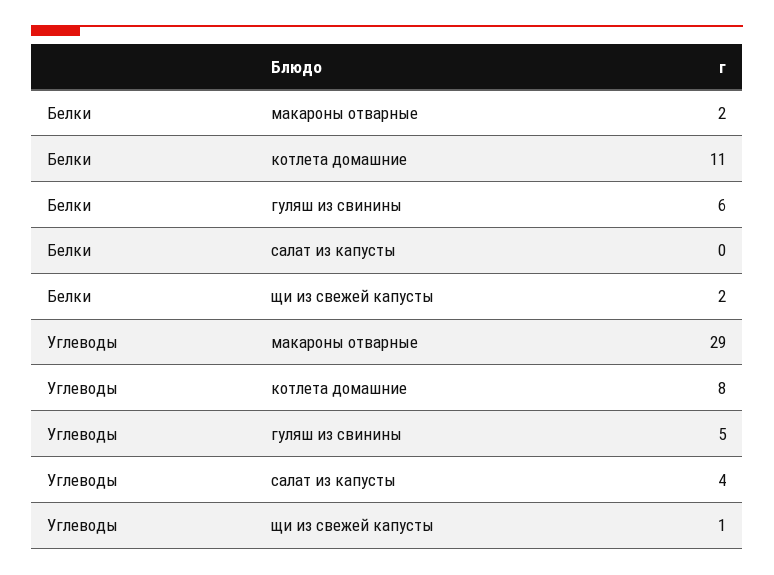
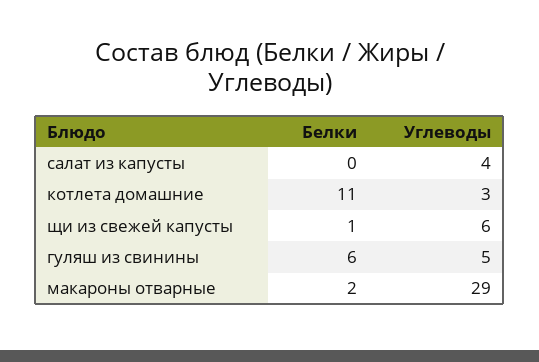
Белки, щи из свежей капусты: 2 -> 1
Углеводы, котлета домашние: 8 -> 3
Углеводы, щи из свежей капусты: 1 -> 6

